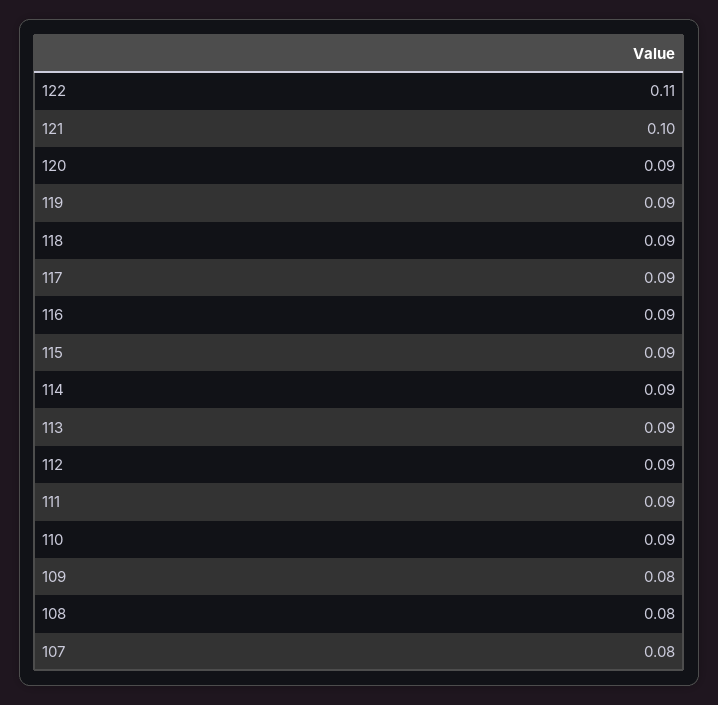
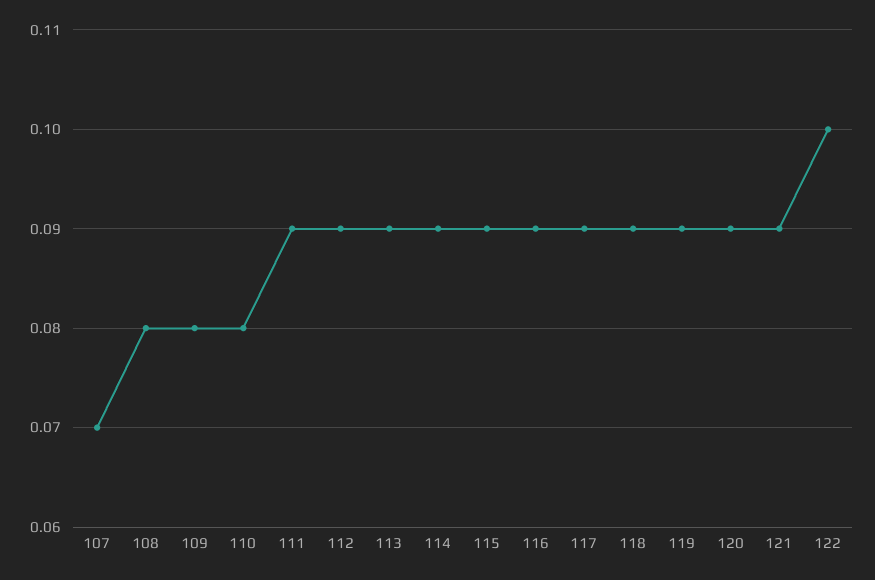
122: 0.11 -> 0.1
121: 0.1 -> 0.09
110: 0.09 -> 0.08
107: 0.08 -> 0.07

